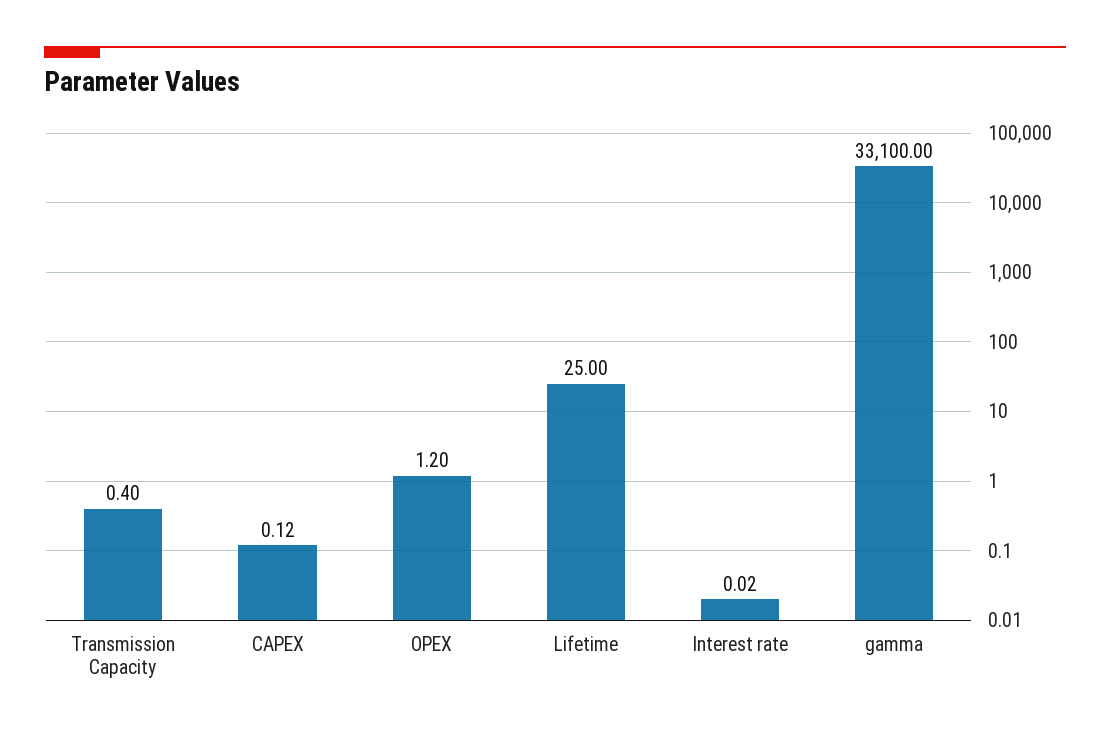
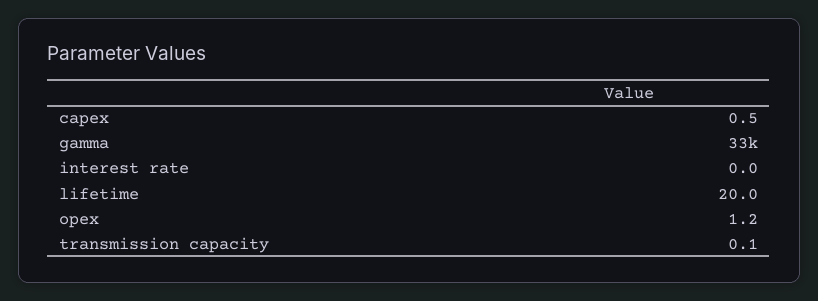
Transmission Capacity: 0.4 -> 0.1
CAPEX: 0.12 -> 0.5
Lifetime: 25 -> 20

